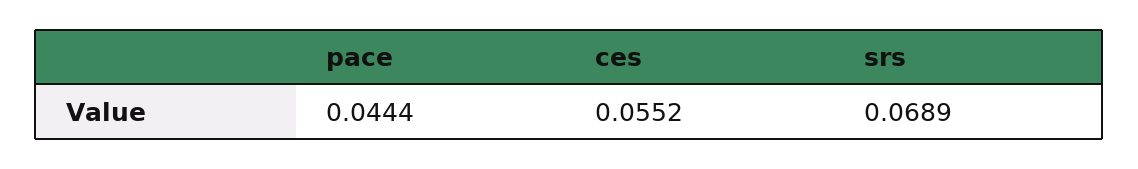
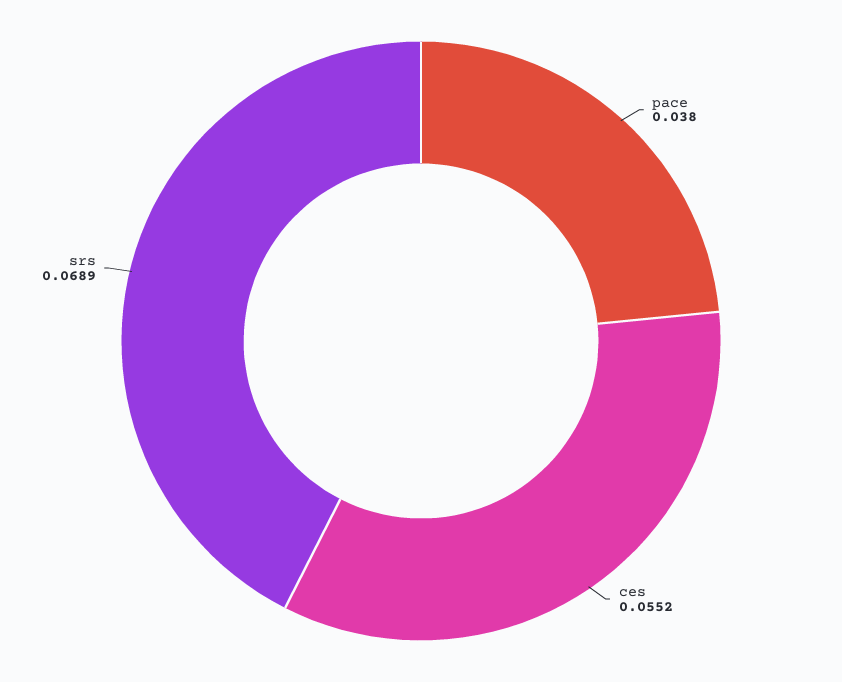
pace: 0.0444 -> 0.038

